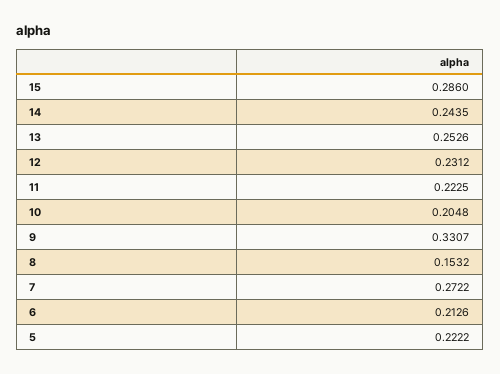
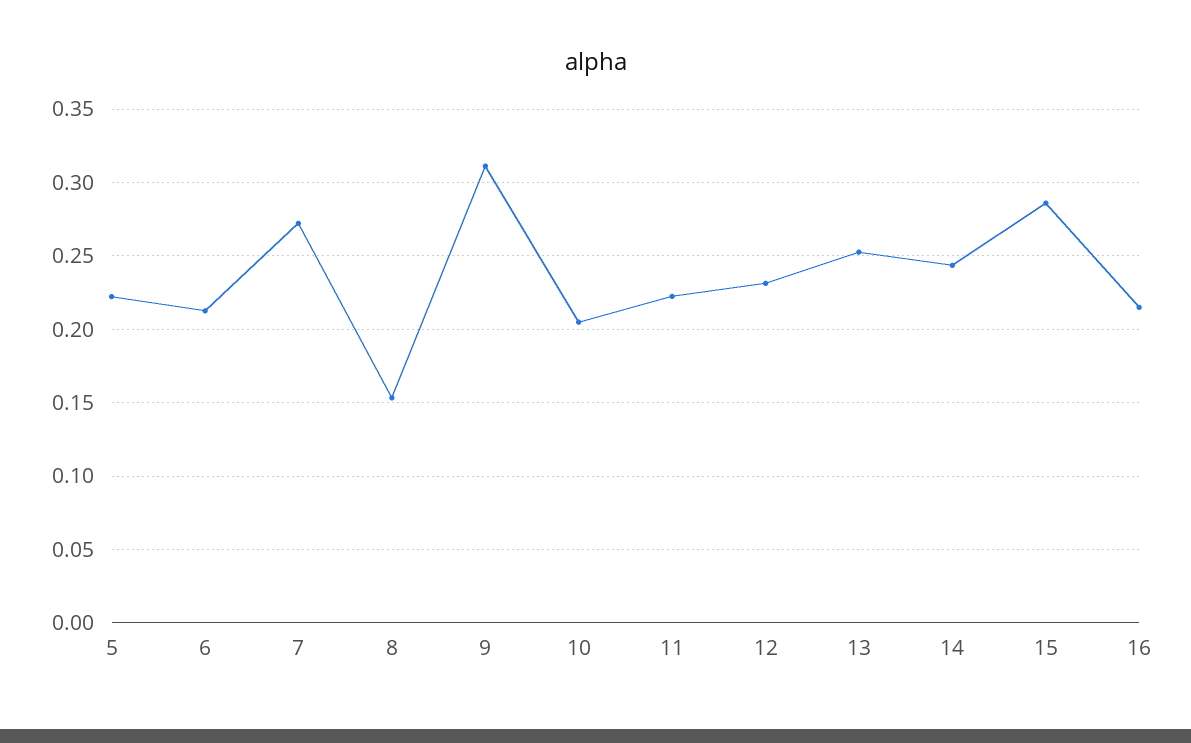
9: 0.3307 -> 0.31
16: none -> 0.215

